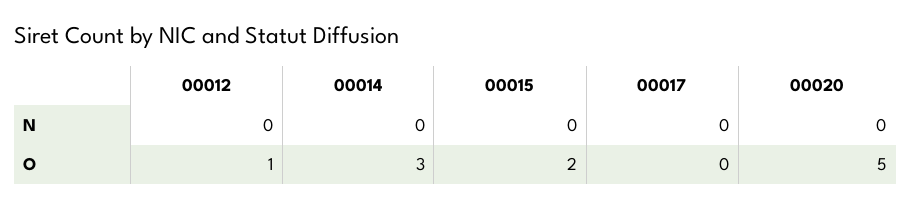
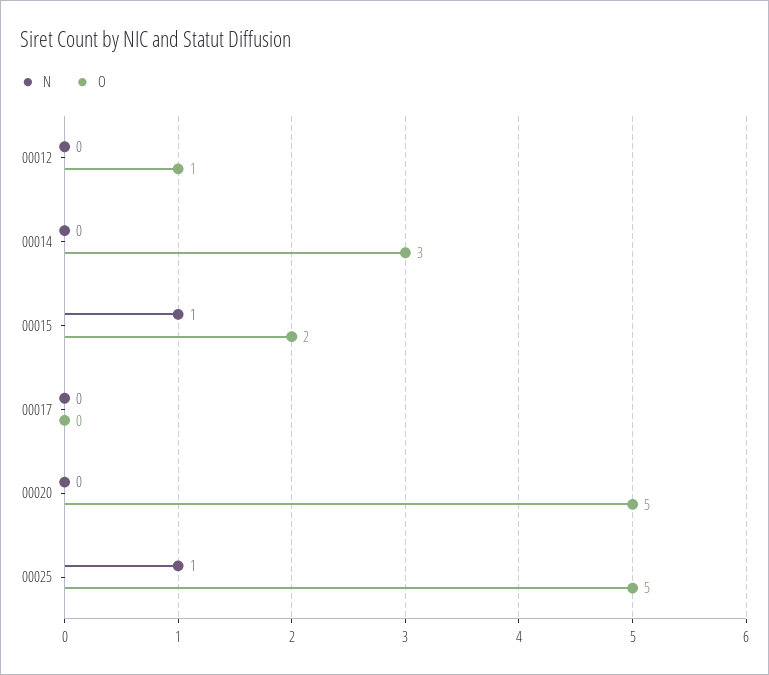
N, 00015: 0 -> 1
N, 00025: none -> 1
O, 00025: none -> 5

